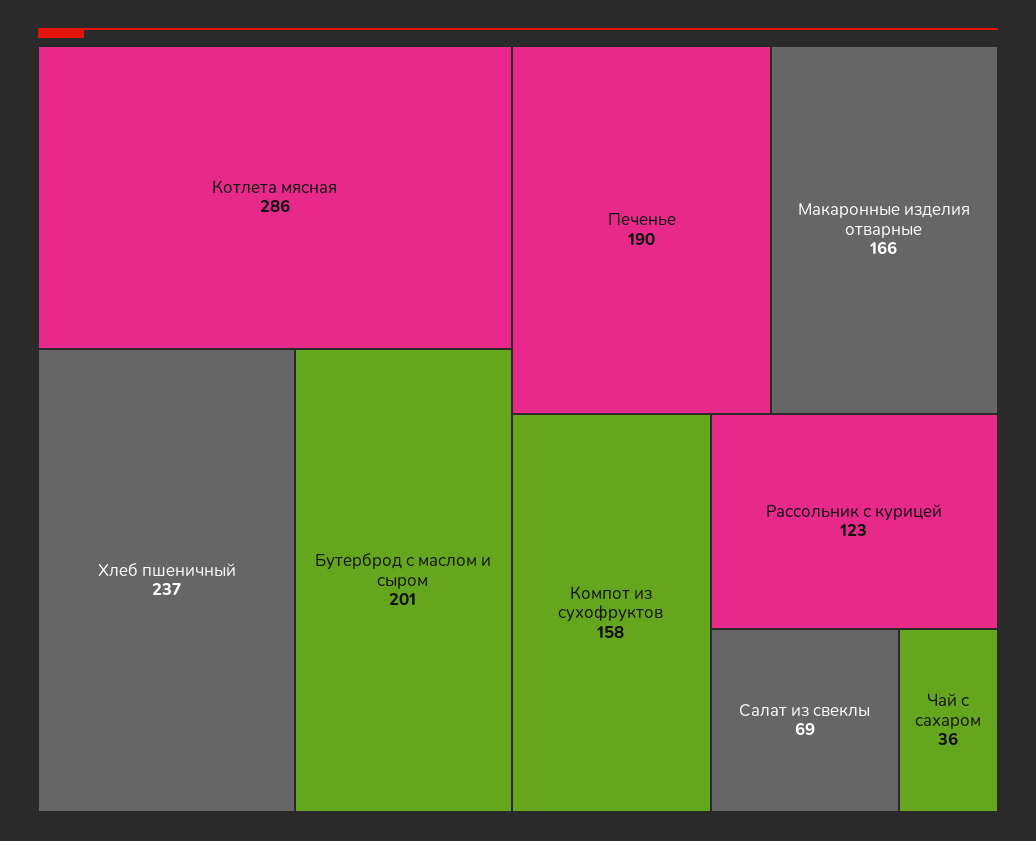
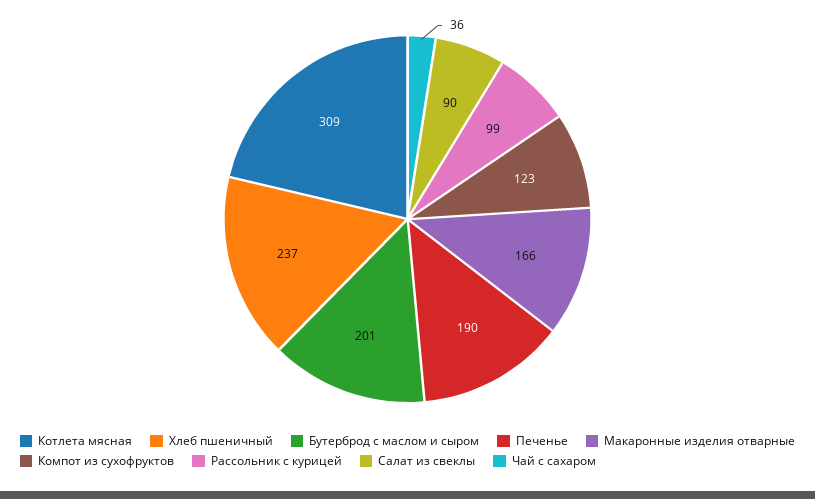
Котлета мясная: 286 -> 309
Компот из сухофруктов: 158 -> 123
Рассольник с курицей: 123 -> 99
Салат из свеклы: 69 -> 90

